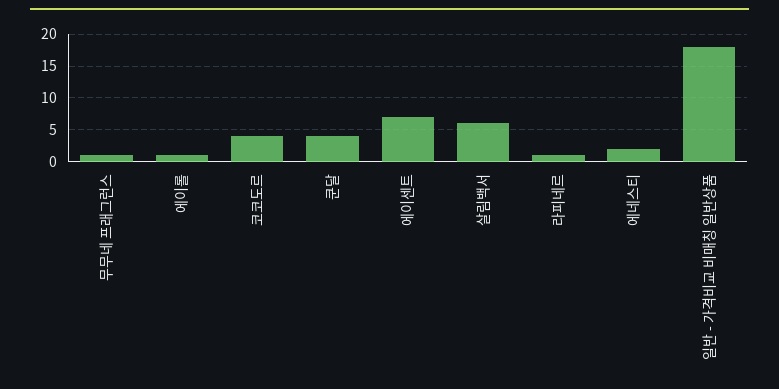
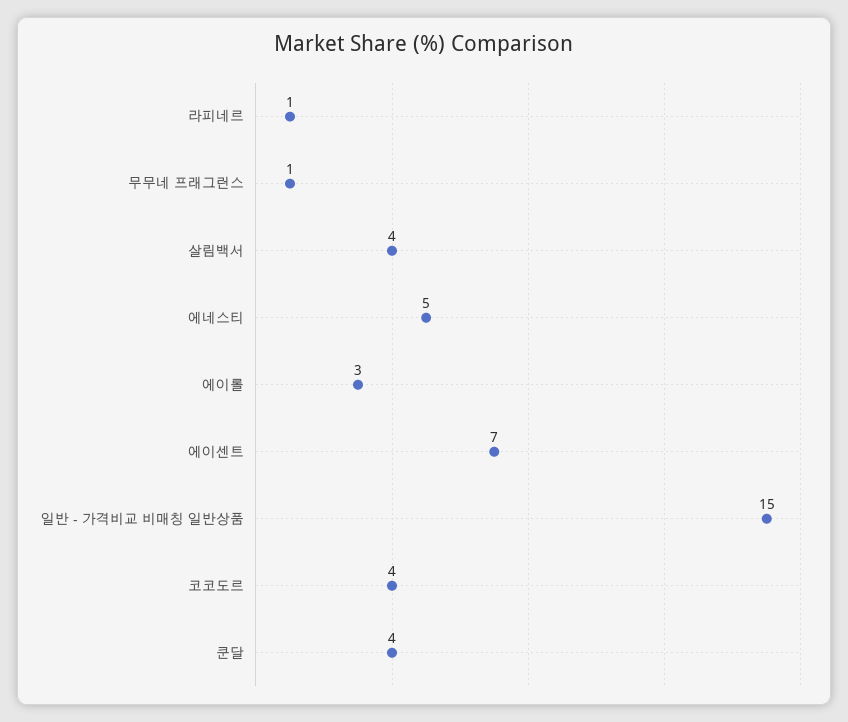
에이롤: 1 -> 3
살림백서: 6 -> 4
에네스티: 2 -> 5
일반 - 가격비교 비매칭 일반상품: 18 -> 15

